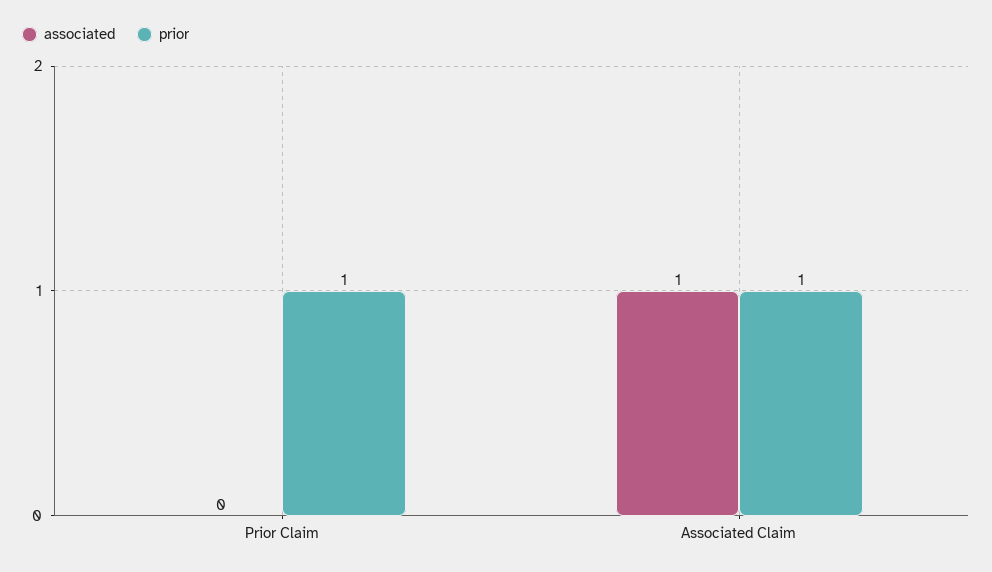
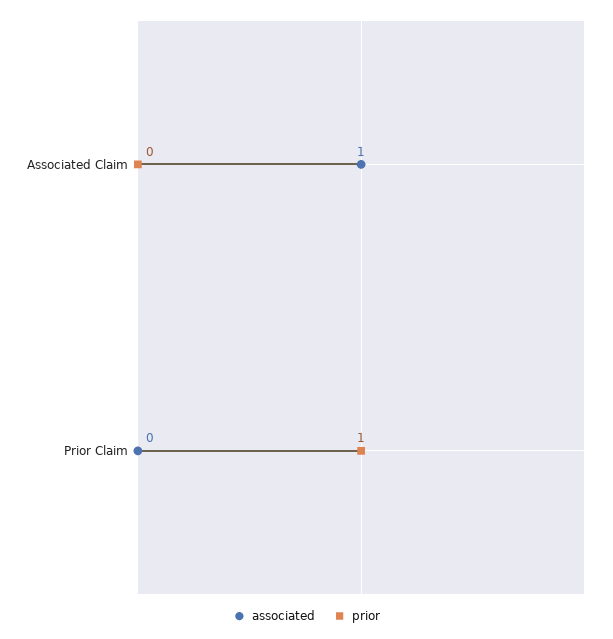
prior, Associated Claim: 1 -> 0

